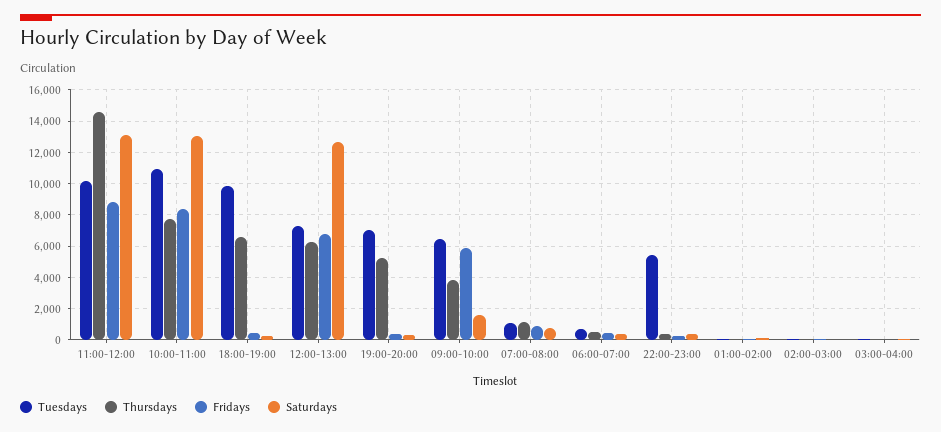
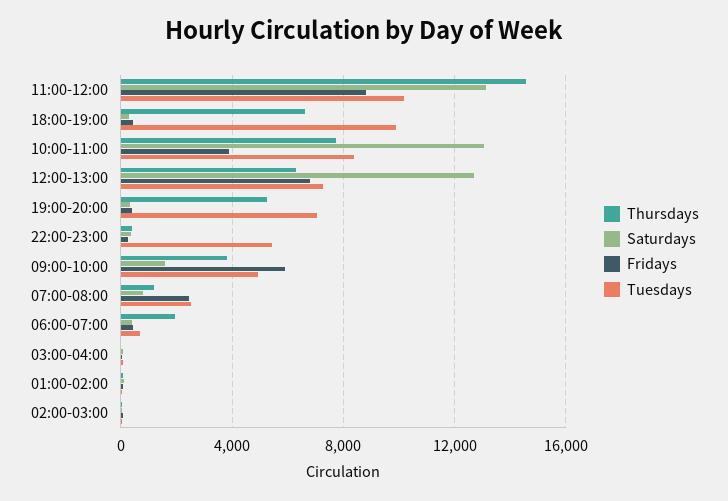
Tuesdays, 10:00-11:00: 11000 -> 8500
Fridays, 10:00-11:00: 8500 -> 4000
Tuesdays, 09:00-10:00: 6500 -> 5000
Tuesdays, 07:00-08:00: 1000 -> 2500
Fridays, 07:00-08:00: 1000 -> 2500
Thursdays, 06:00-07:00: 500 -> 2000

